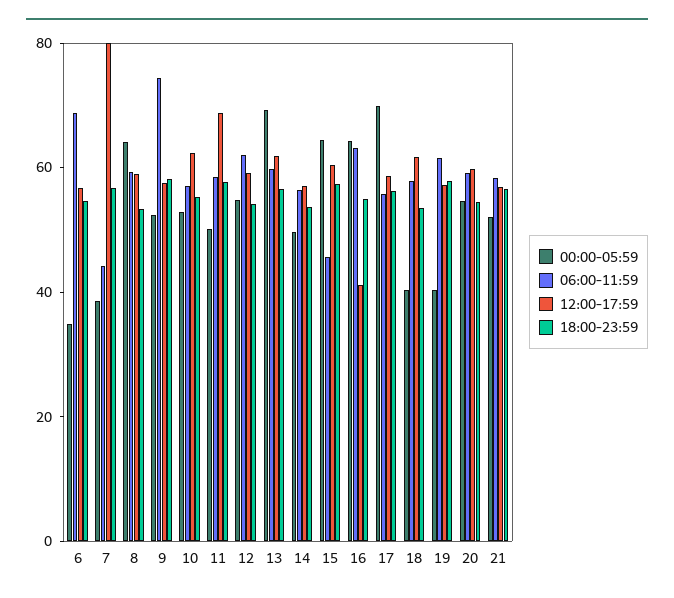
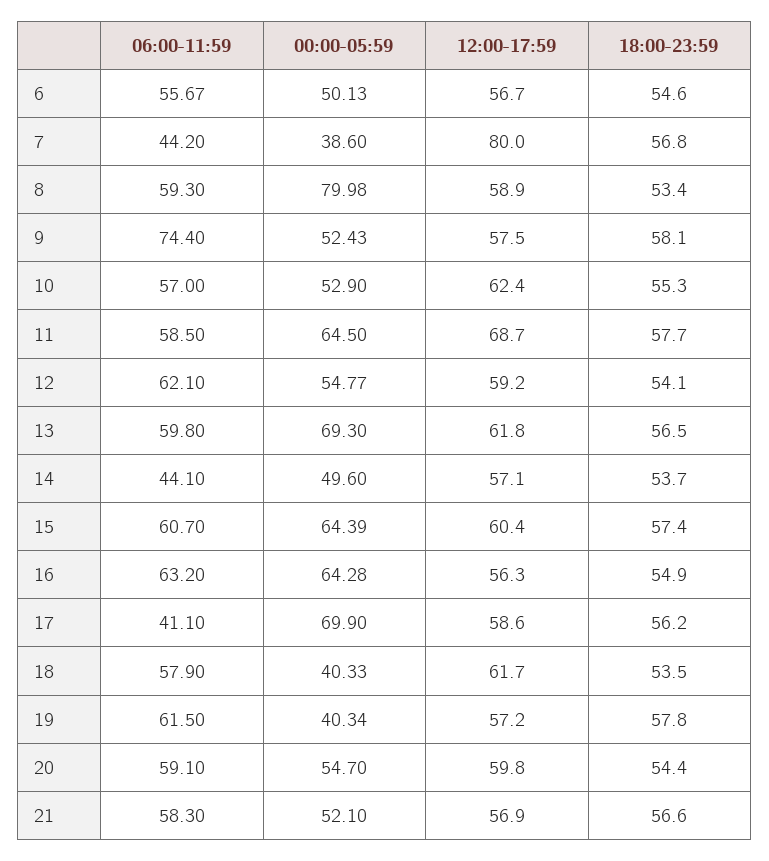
00:00-05:59, 6: 35 -> 50.13
06:00-11:59, 6: 70 -> 55.67
00:00-05:59, 8: 65 -> 79.98
00:00-05:59, 11: 50 -> 64.5
06:00-11:59, 14: 55 -> 44.1
06:00-11:59, 15: 45 -> 60.7
12:00-17:59, 16: 40 -> 56.3
06:00-11:59, 17: 55 -> 41.1

